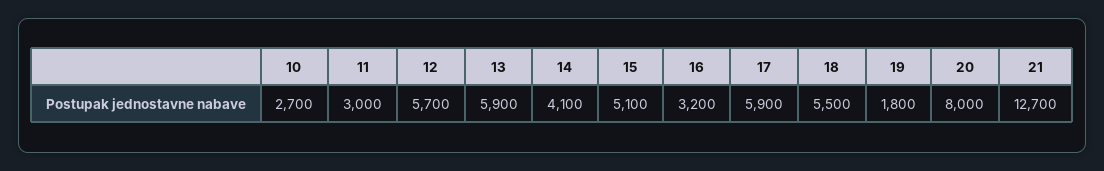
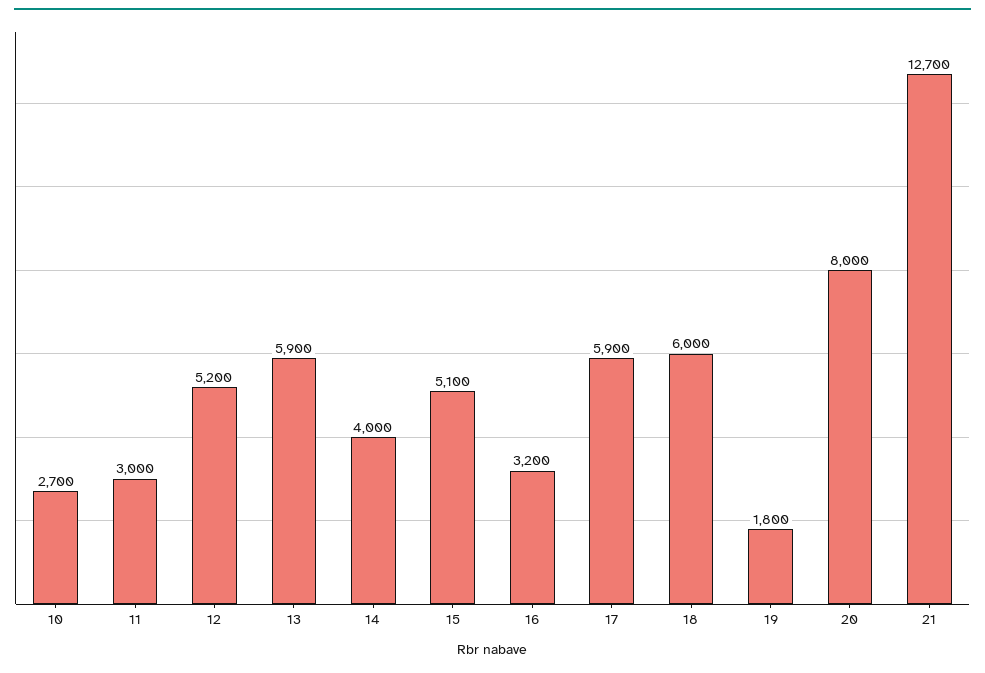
12: 5700 -> 5200
14: 4100 -> 4000
18: 5500 -> 6000

